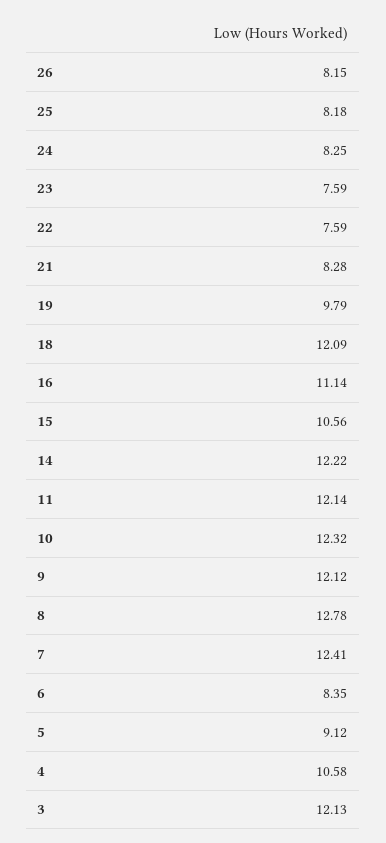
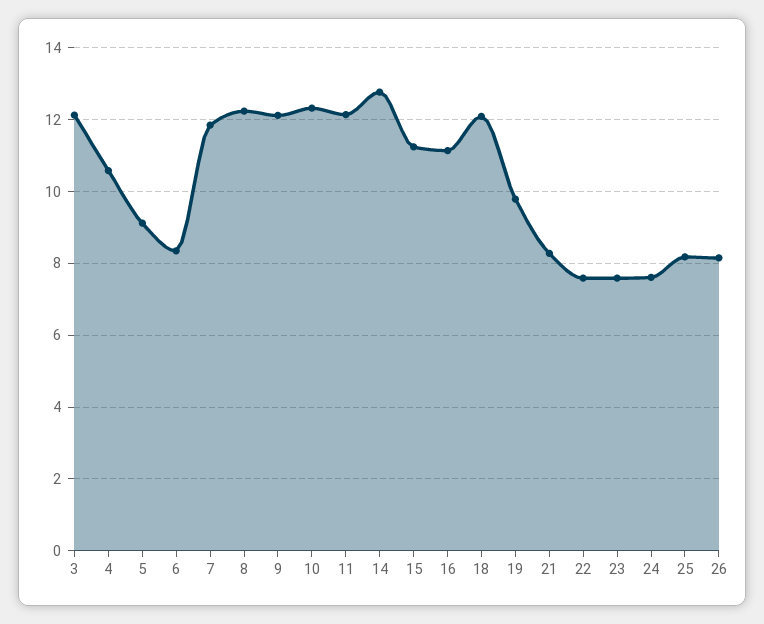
24: 8.25 -> 7.6
15: 10.56 -> 11.2
14: 12.22 -> 12.8
8: 12.78 -> 12.2
7: 12.41 -> 11.8

